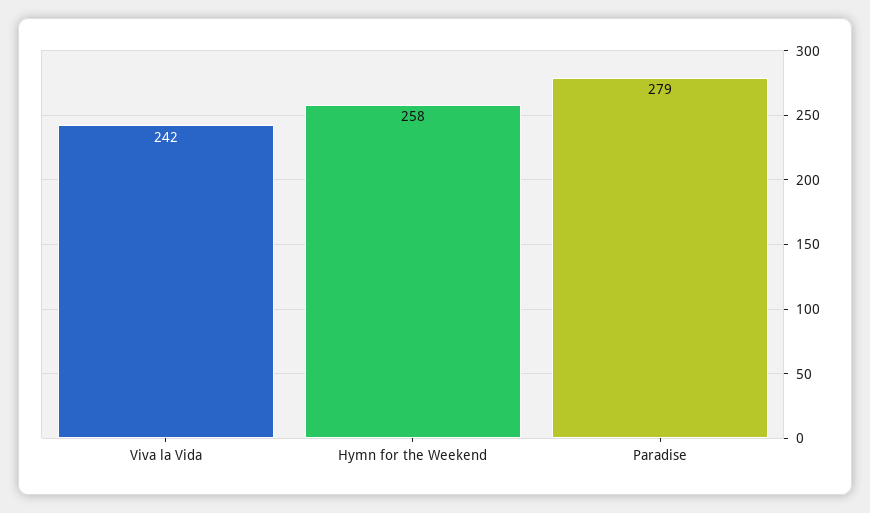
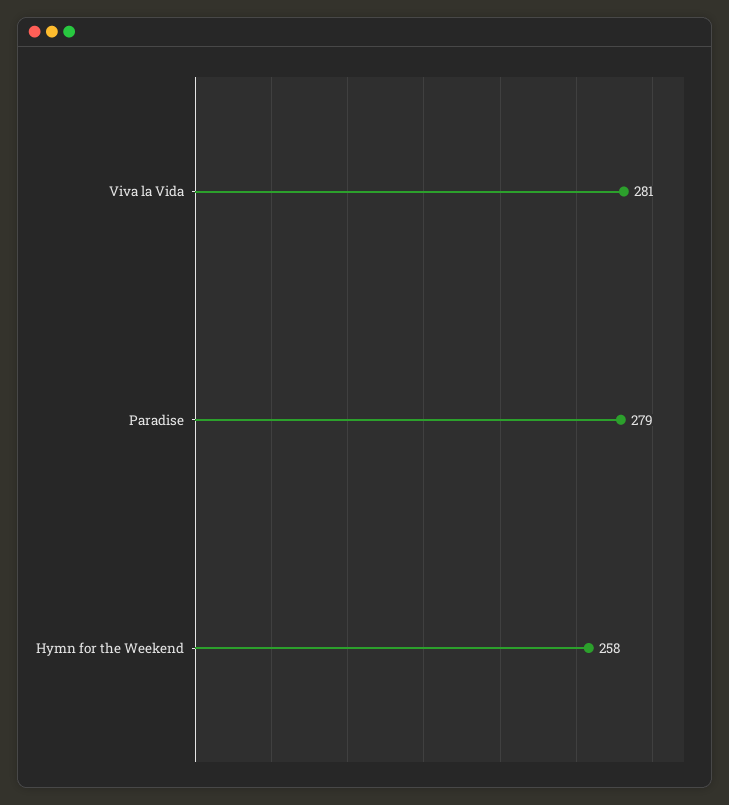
Viva la Vida: 242 -> 281

